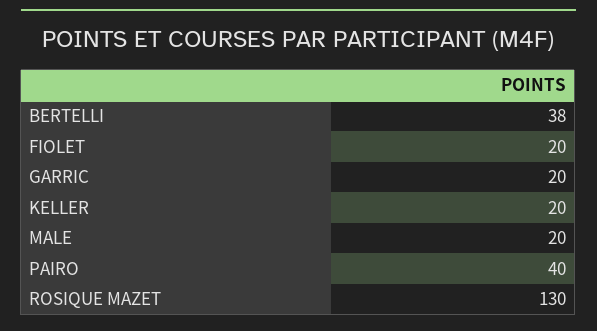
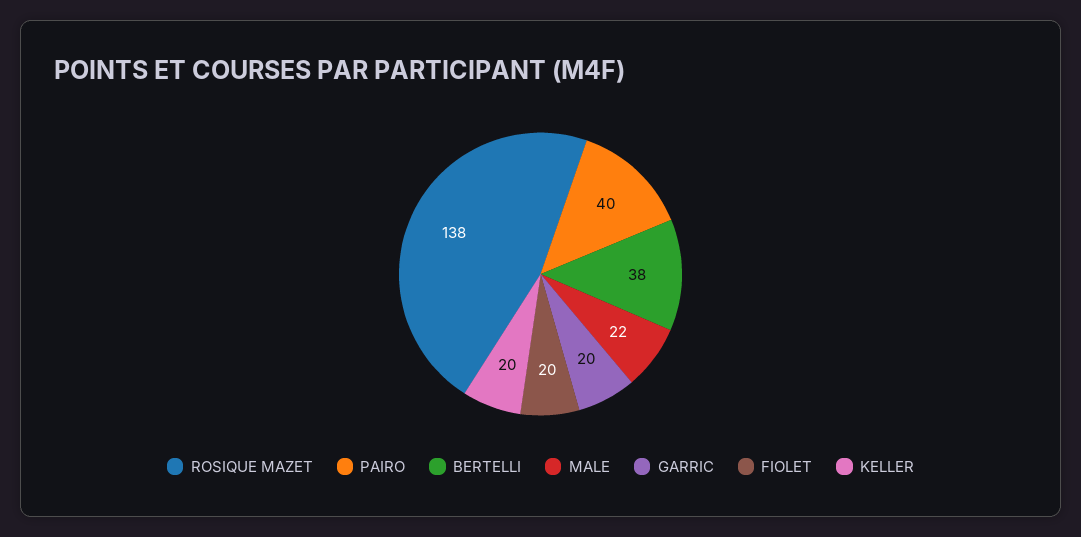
MALE: 20 -> 22
ROSIQUE MAZET: 130 -> 138

